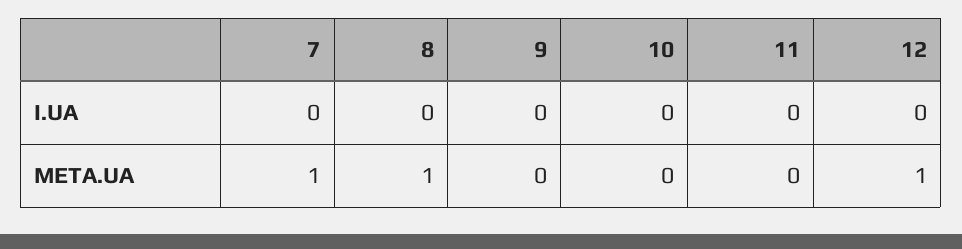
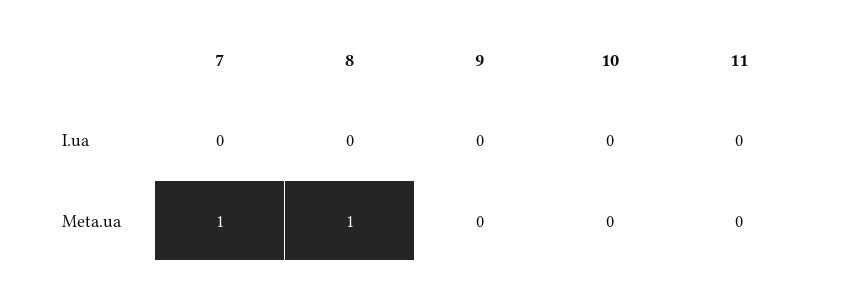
12, I.UA: 0 -> none
12, META.UA: 1 -> none

